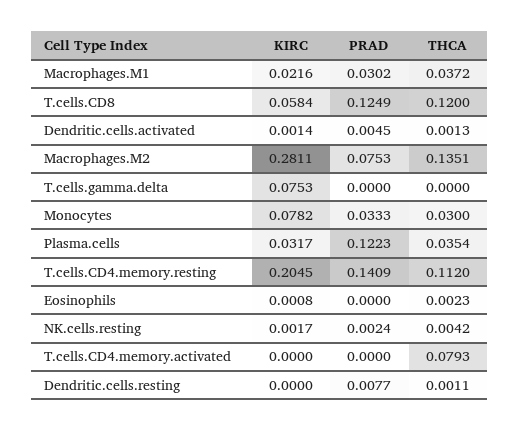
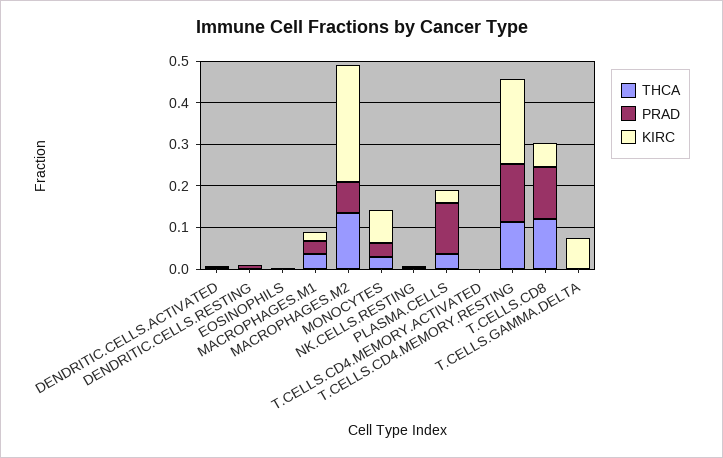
THCA, T.cells.CD4.memory.activated: 0.0793 -> 0

